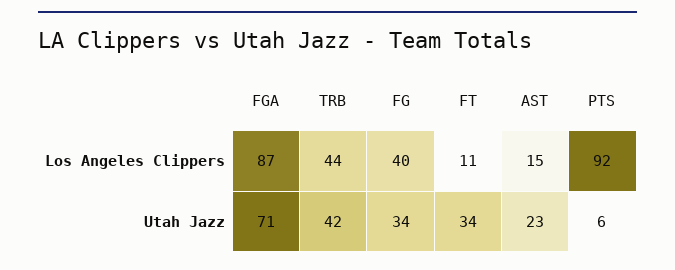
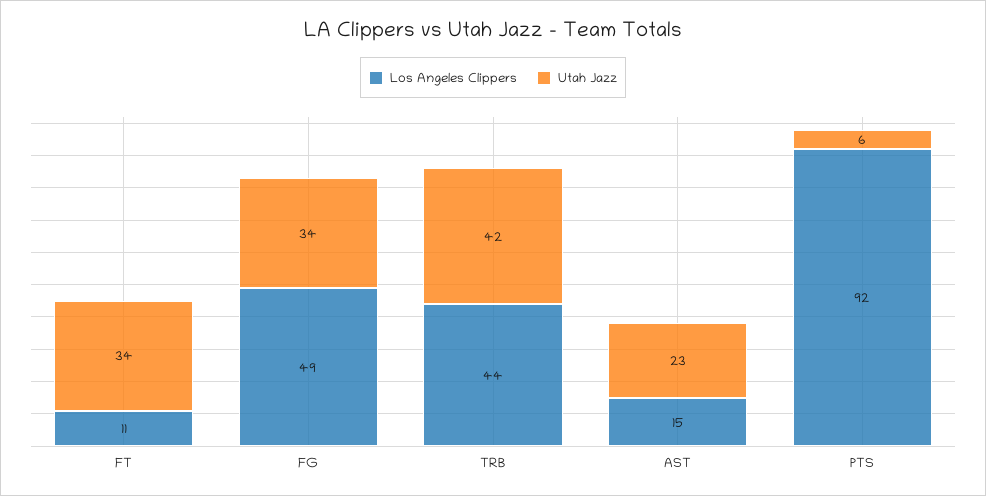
Los Angeles Clippers, FGA: 87 -> none
Los Angeles Clippers, FG: 40 -> 49
Utah Jazz, FGA: 71 -> none

